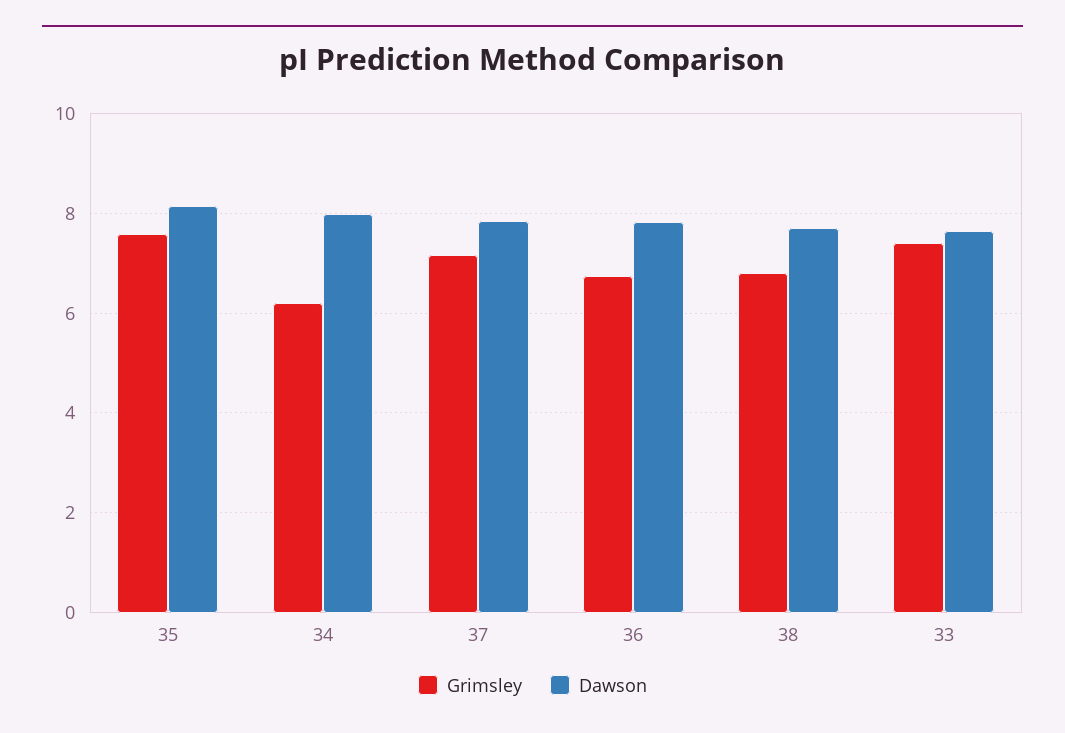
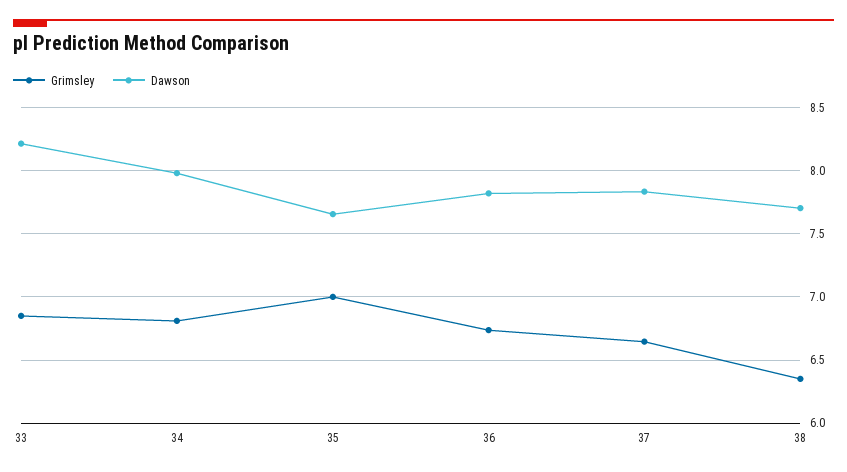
Grimsley, 35: 7.6 -> 7
Dawson, 35: 8.2 -> 7.65
Grimsley, 34: 6.2 -> 6.8
Grimsley, 37: 7.2 -> 6.65
Grimsley, 38: 6.8 -> 6.35
Grimsley, 33: 7.4 -> 6.85
Dawson, 33: 7.6 -> 8.2

